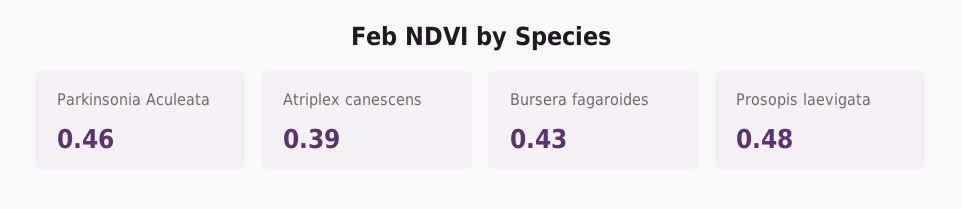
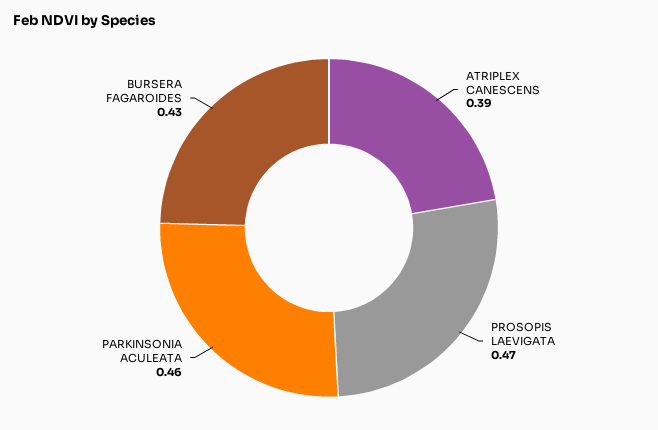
Prosopis laevigata: 0.48 -> 0.47

